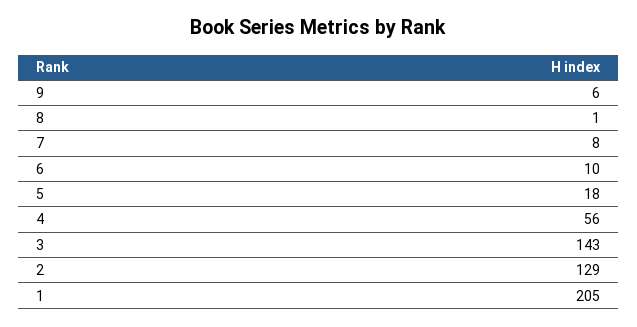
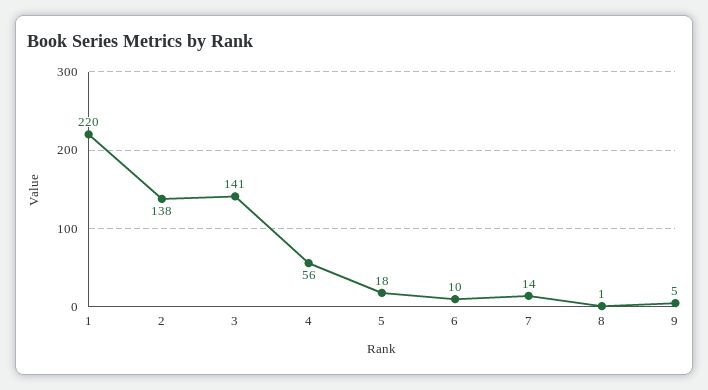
9: 6 -> 5
7: 8 -> 14
3: 143 -> 141
2: 129 -> 138
1: 205 -> 220

